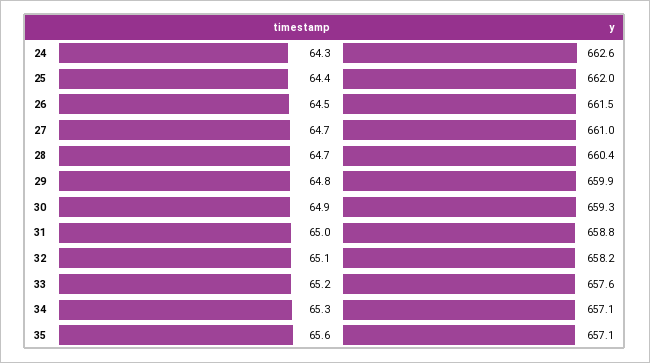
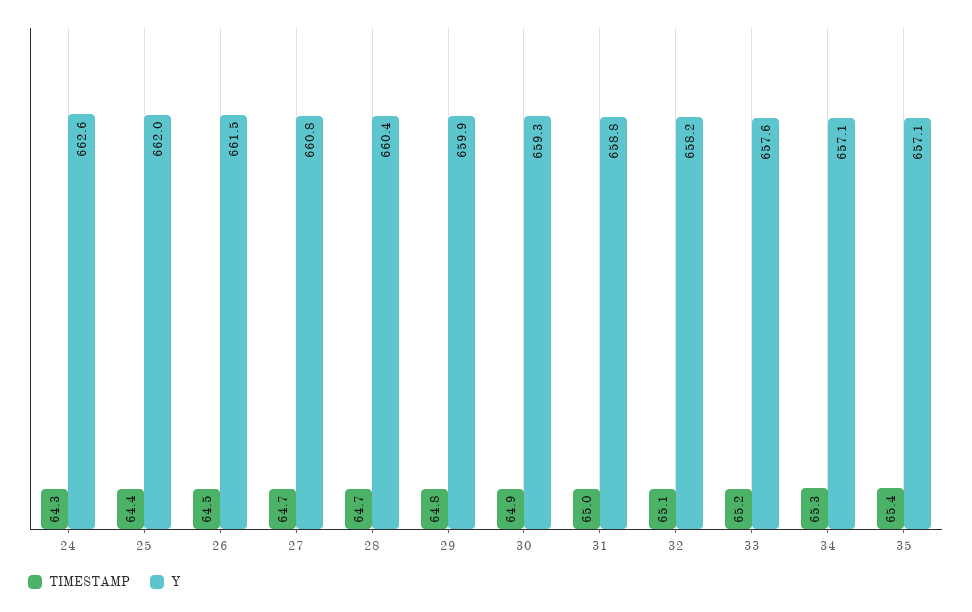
y, 27: 661 -> 660.8
timestamp, 35: 65.6 -> 65.4

